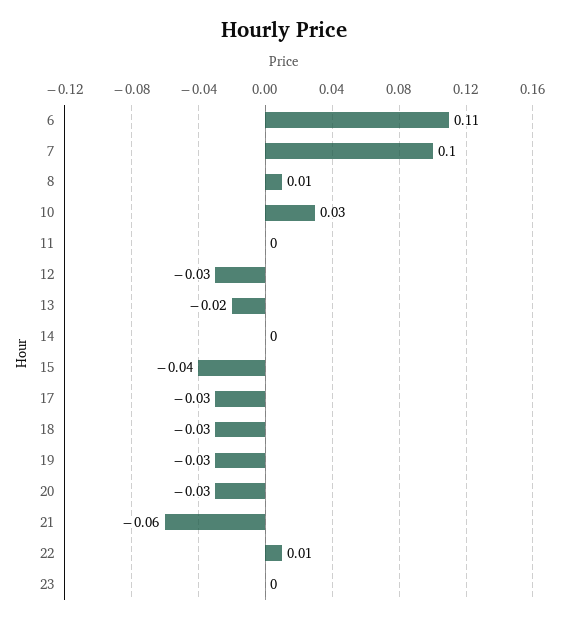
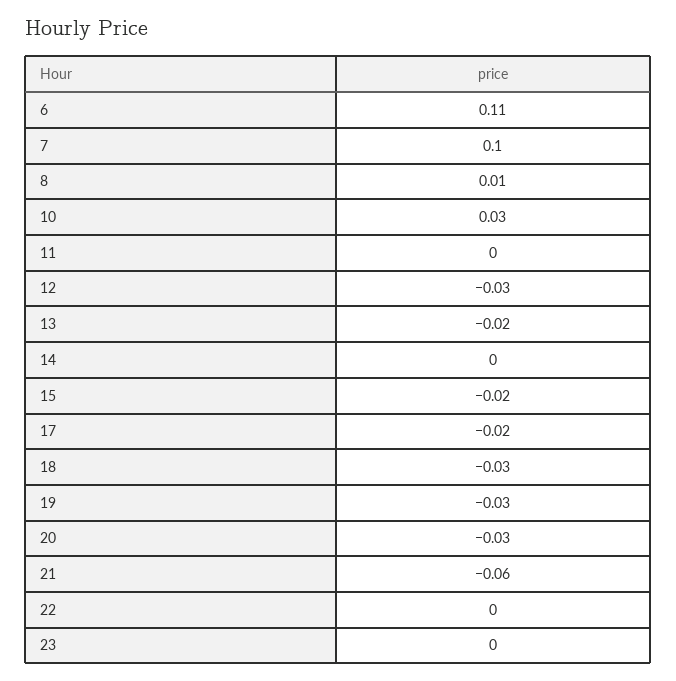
15: -0.04 -> -0.02
17: -0.03 -> -0.02
22: 0.01 -> 0

